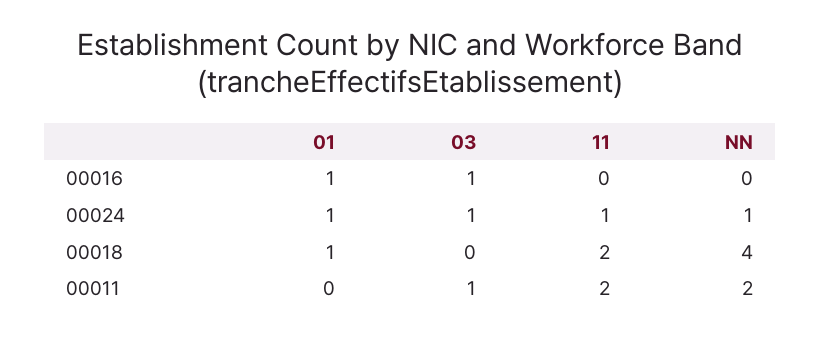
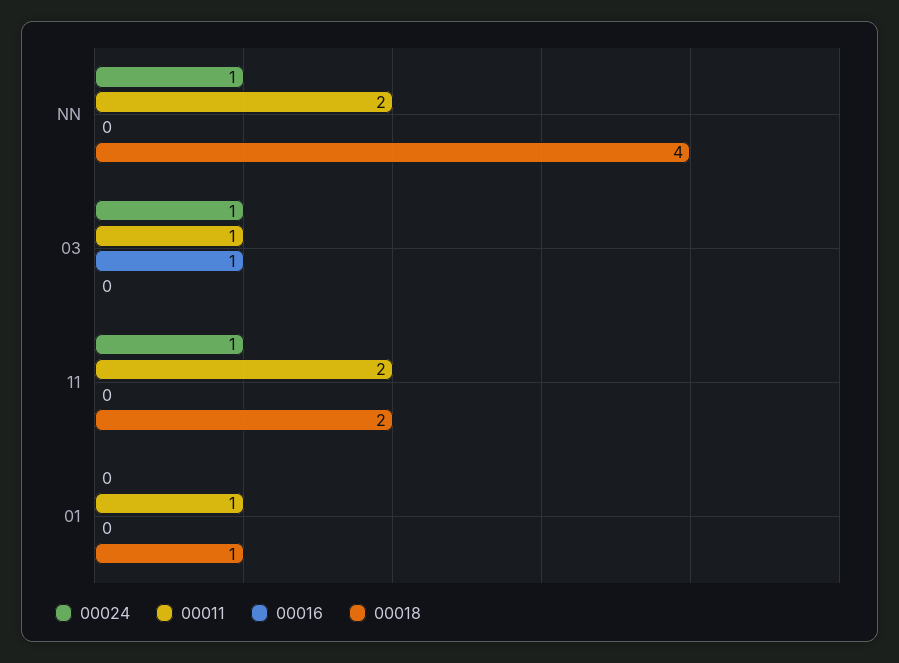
00016, 01: 1 -> 0
00024, 01: 1 -> 0
00011, 01: 0 -> 1

